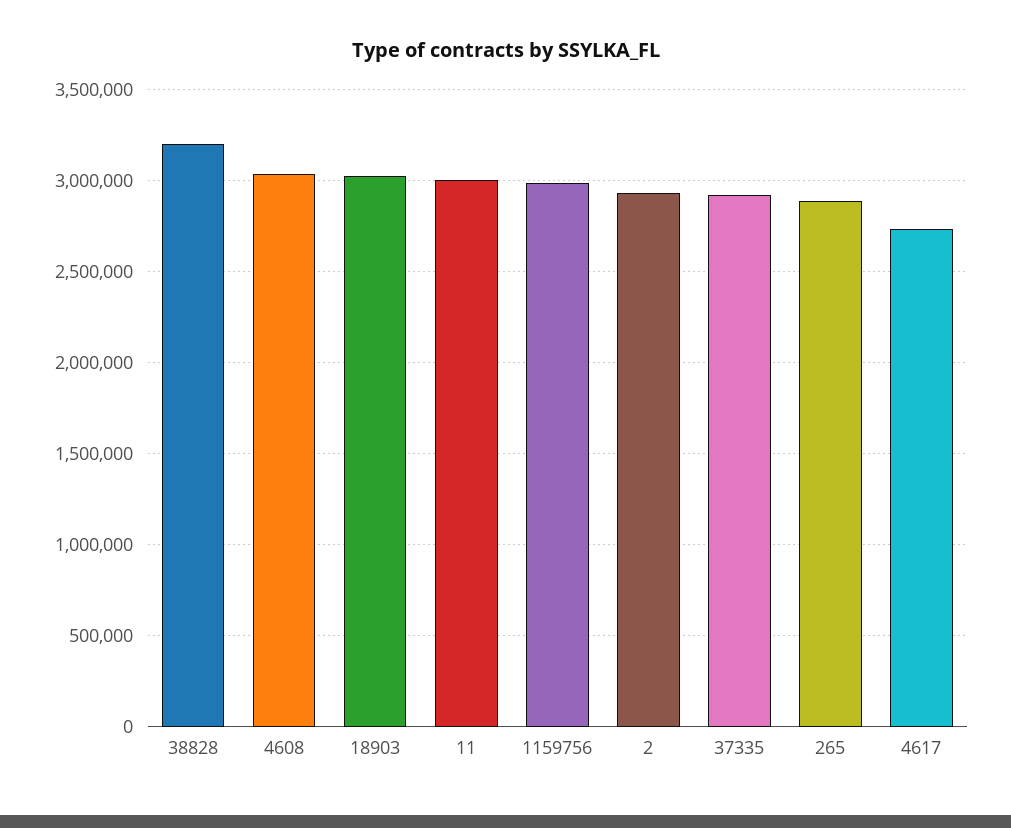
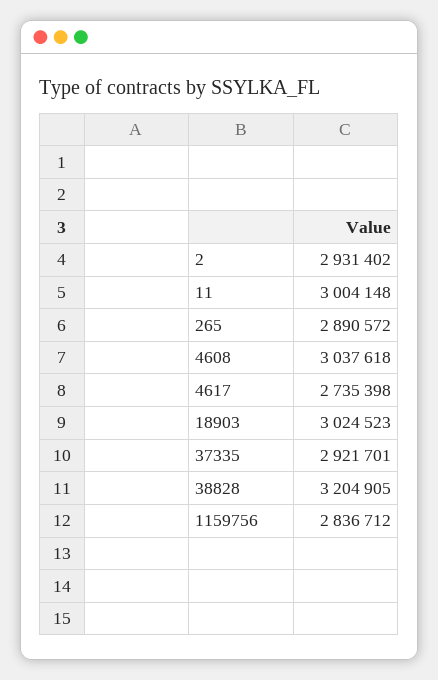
1159756: 3000000 -> 2836712

